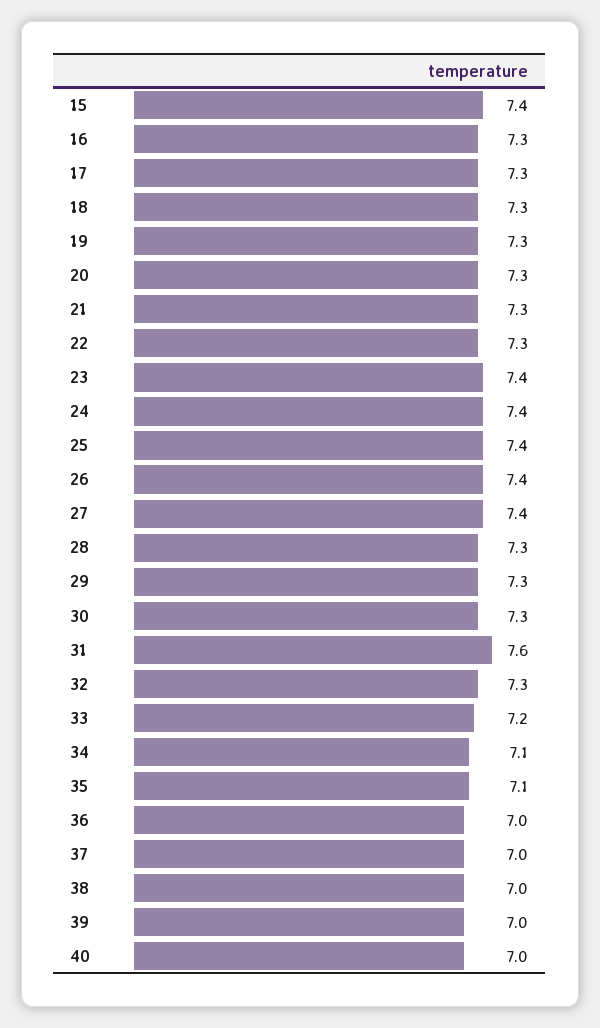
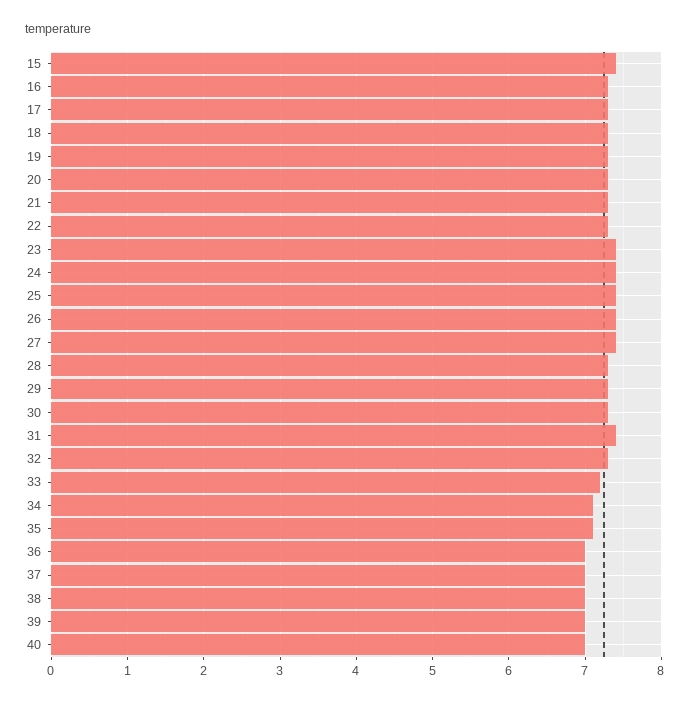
31: 7.6 -> 7.4

